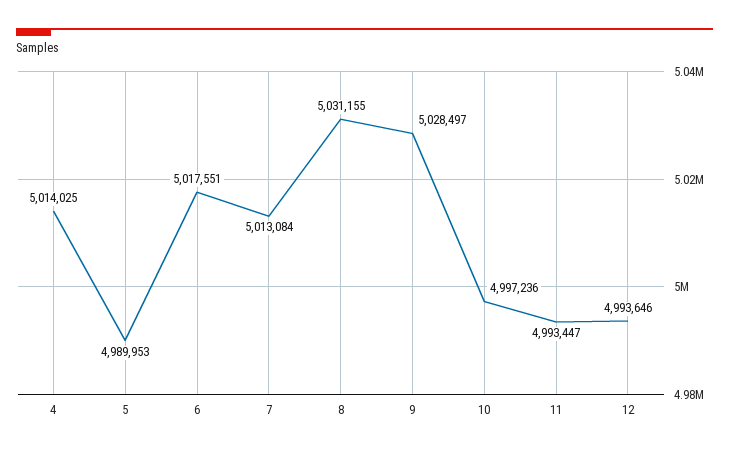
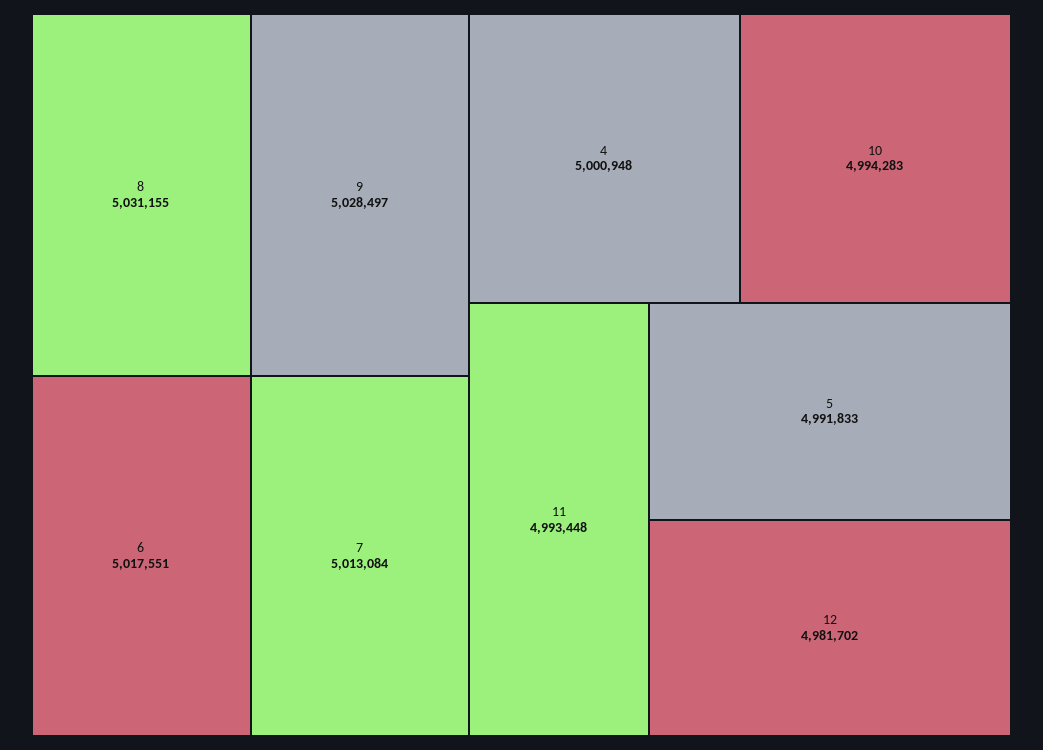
4: 5014025 -> 5000948
5: 4989953 -> 4991833
10: 4997236 -> 4994283
11: 4993447 -> 4993448
12: 4993646 -> 4981702

